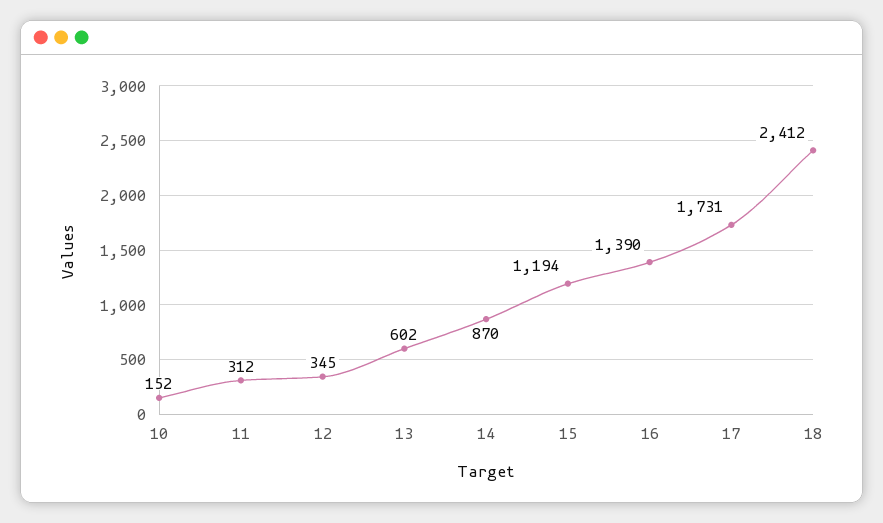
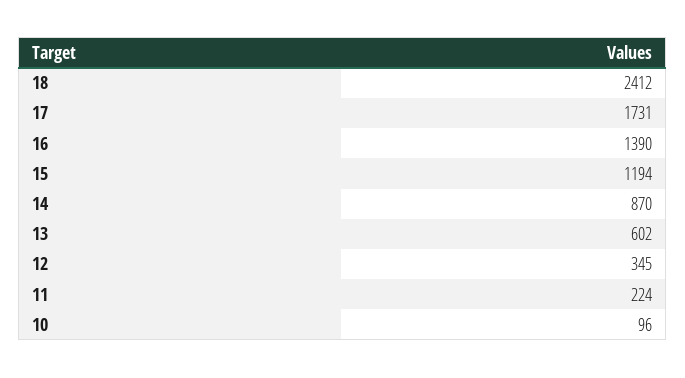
10: 152 -> 96
11: 312 -> 224

